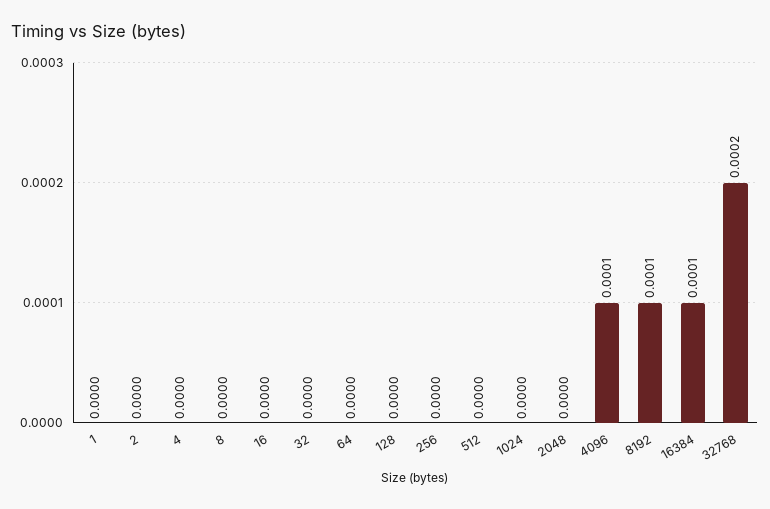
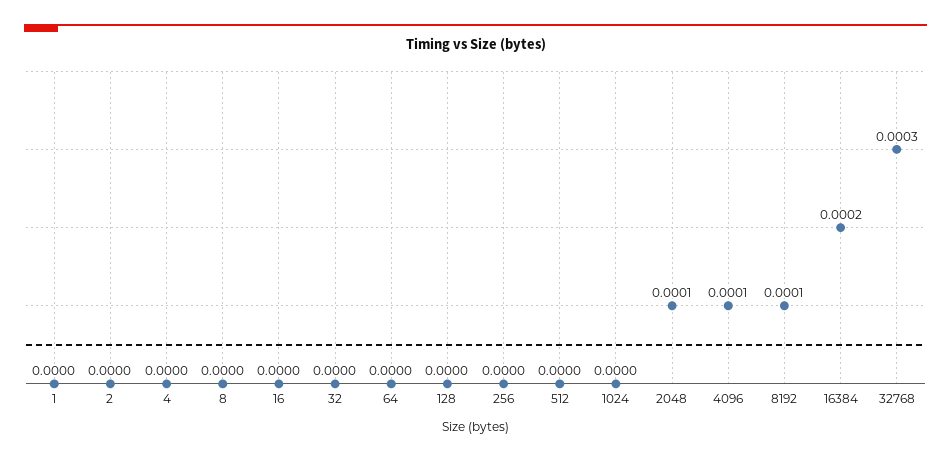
2048: 0 -> 0.0001
16384: 0.0001 -> 0.0002
32768: 0.0002 -> 0.0003

